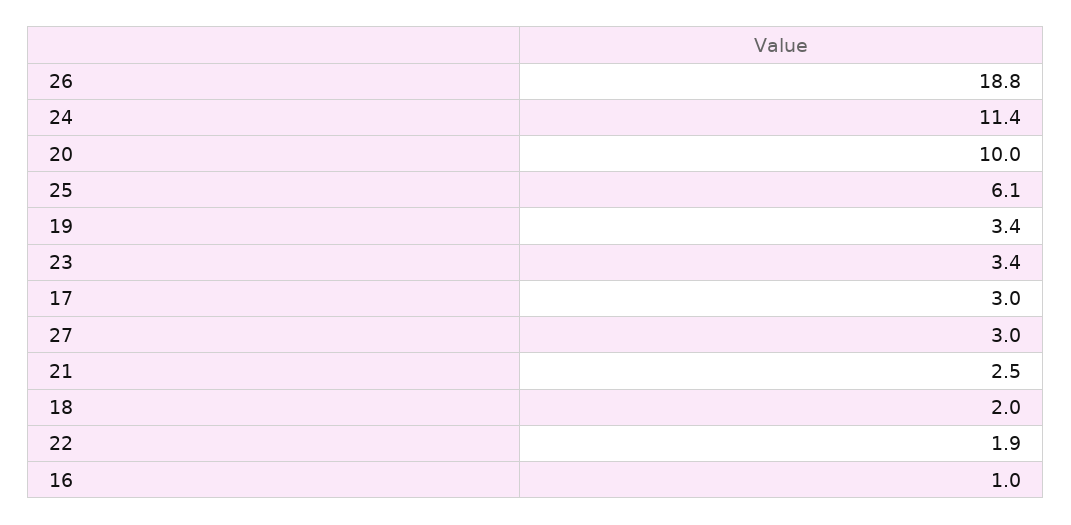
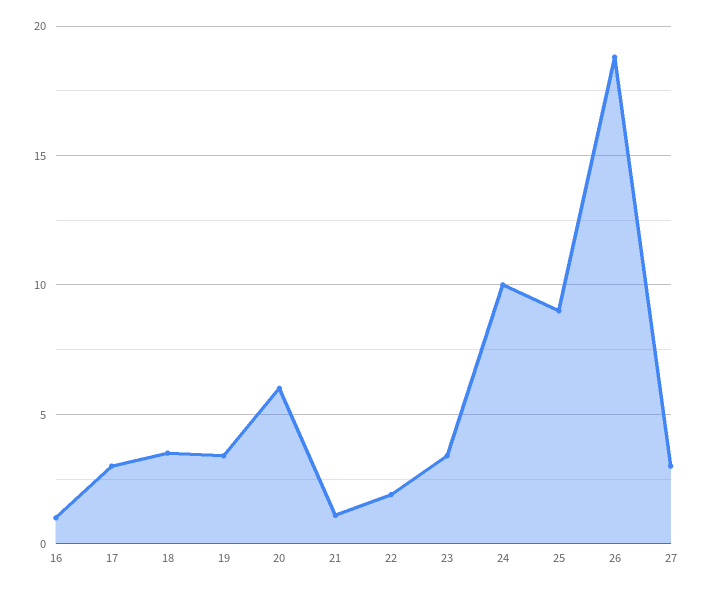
24: 11.4 -> 10
20: 10 -> 6
25: 6.1 -> 9
21: 2.5 -> 1
18: 2 -> 3.5

